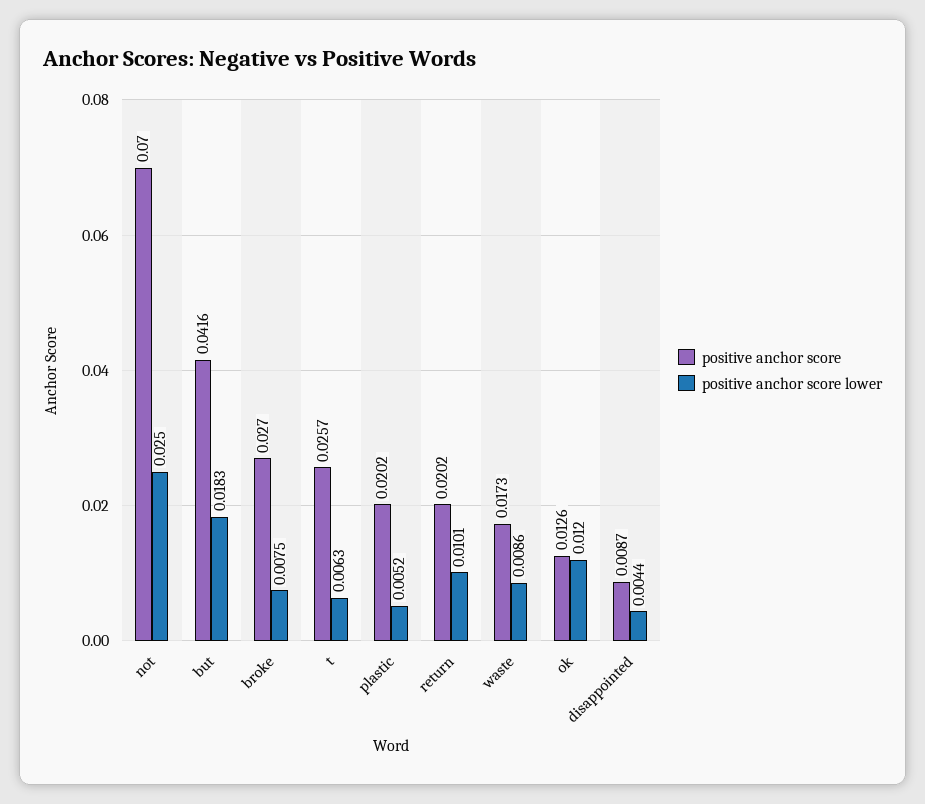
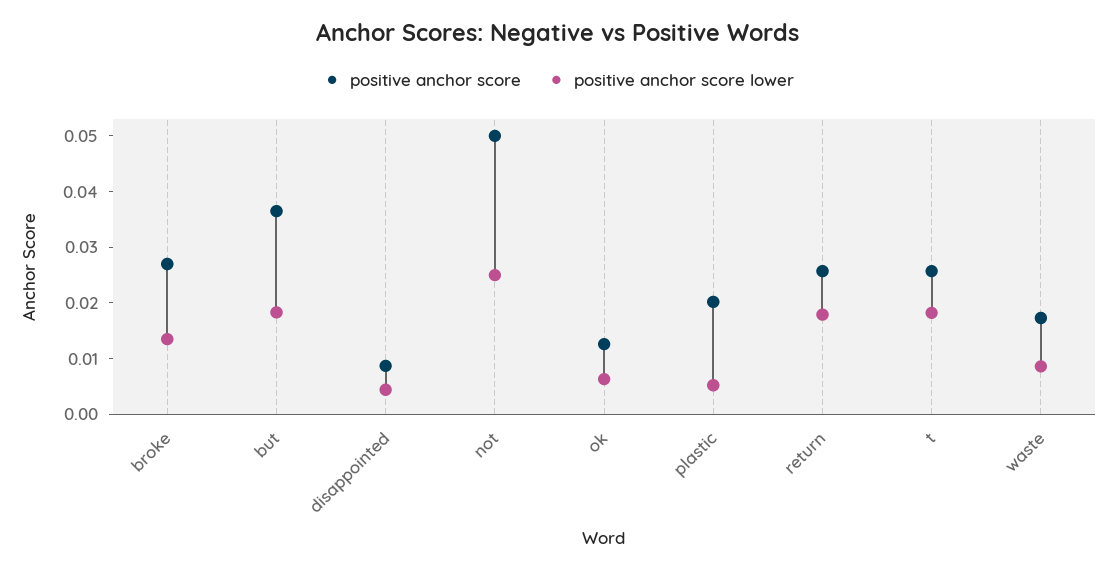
positive anchor score, not: 0.07 -> 0.05
positive anchor score, but: 0.0416 -> 0.036
positive anchor score lower, broke: 0.0075 -> 0.014
positive anchor score lower, t: 0.0063 -> 0.018
positive anchor score, return: 0.0202 -> 0.026
positive anchor score lower, return: 0.0101 -> 0.018
positive anchor score lower, ok: 0.012 -> 0.006

